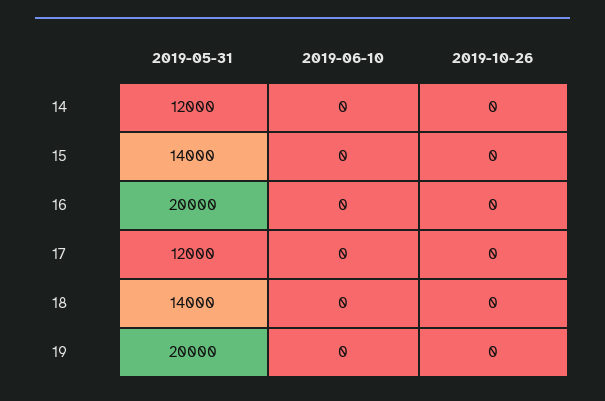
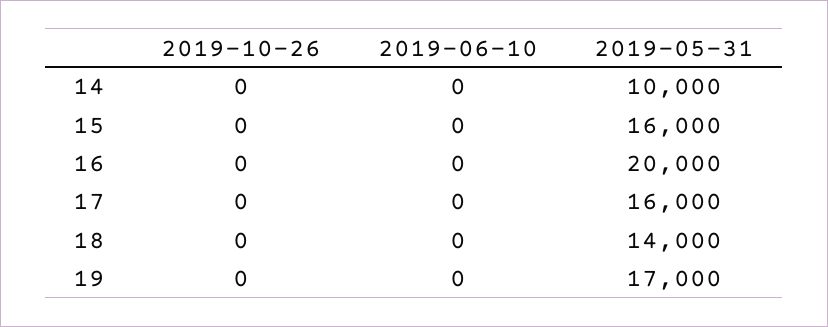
2019-05-31, 14: 12000 -> 10000
2019-05-31, 15: 14000 -> 16000
2019-05-31, 17: 12000 -> 16000
2019-05-31, 19: 20000 -> 17000

